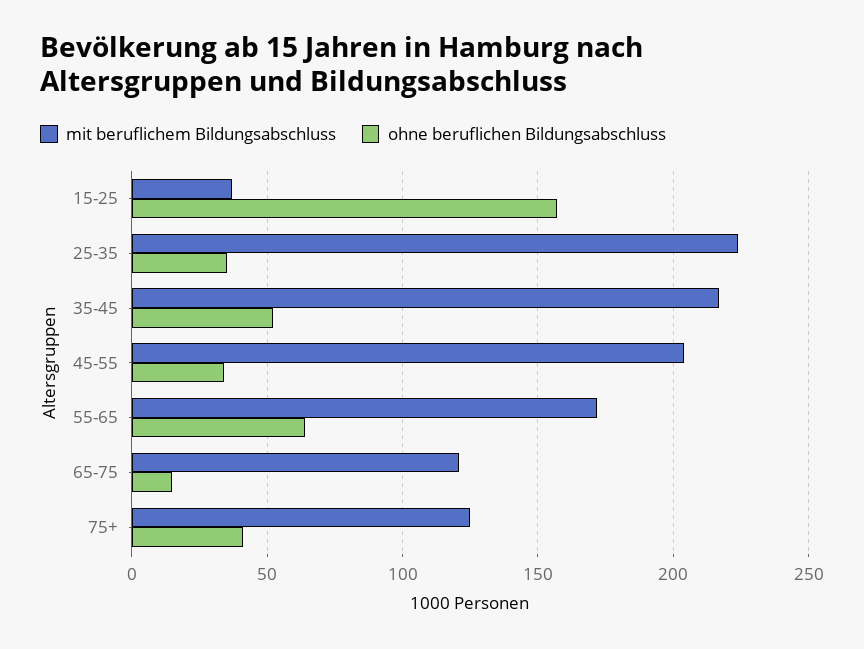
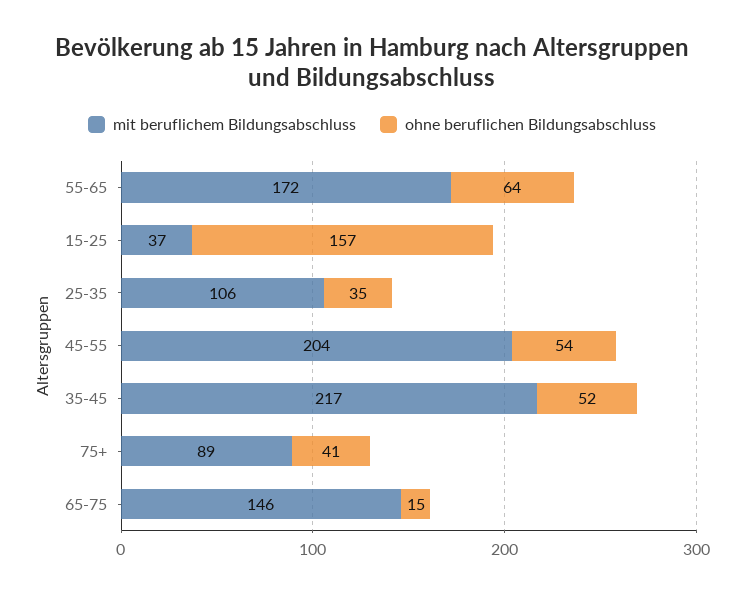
mit beruflichem Bildungsabschluss, 25-35: 225 -> 106
ohne beruflichen Bildungsabschluss, 45-55: 35 -> 54
mit beruflichem Bildungsabschluss, 65-75: 120 -> 146
mit beruflichem Bildungsabschluss, 75+: 125 -> 89

